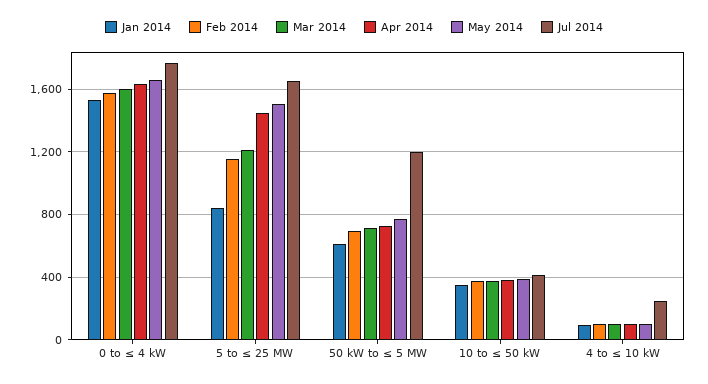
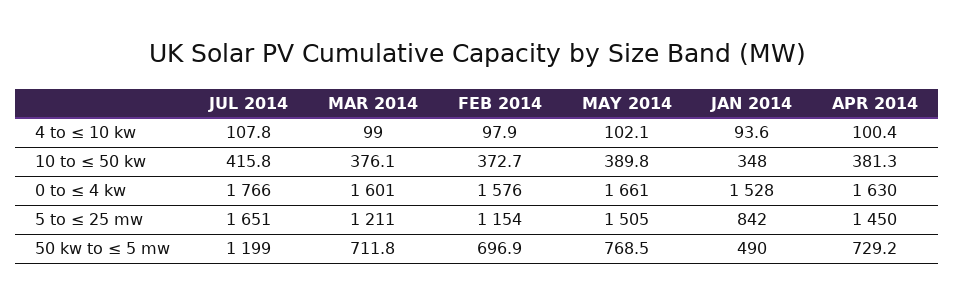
Jan 2014, 50 kW to ≤ 5 MW: 600 -> 490
Jul 2014, 4 to ≤ 10 kW: 250 -> 107.8

